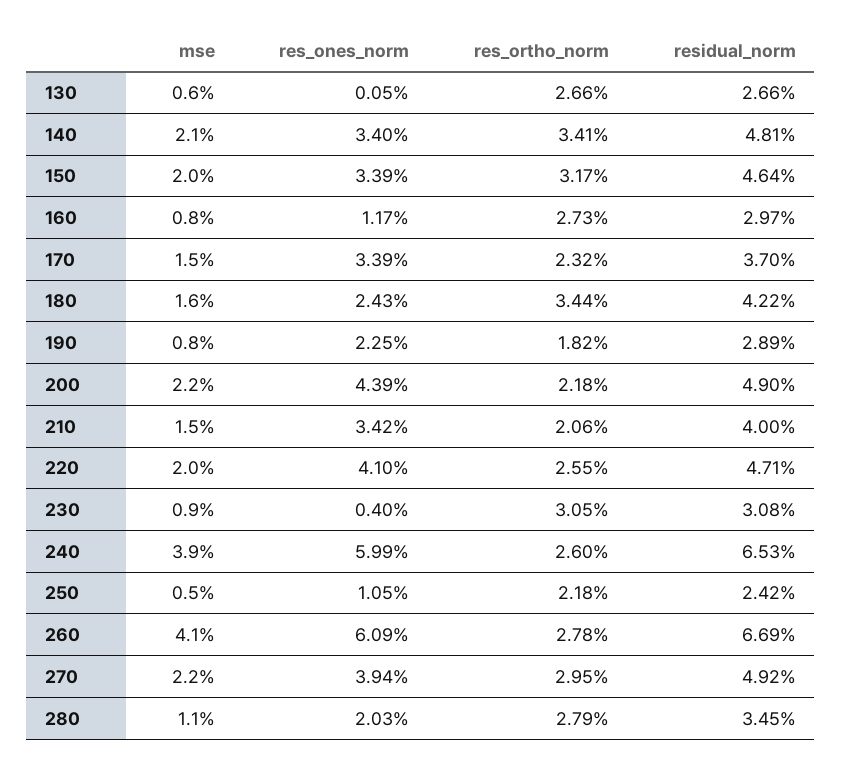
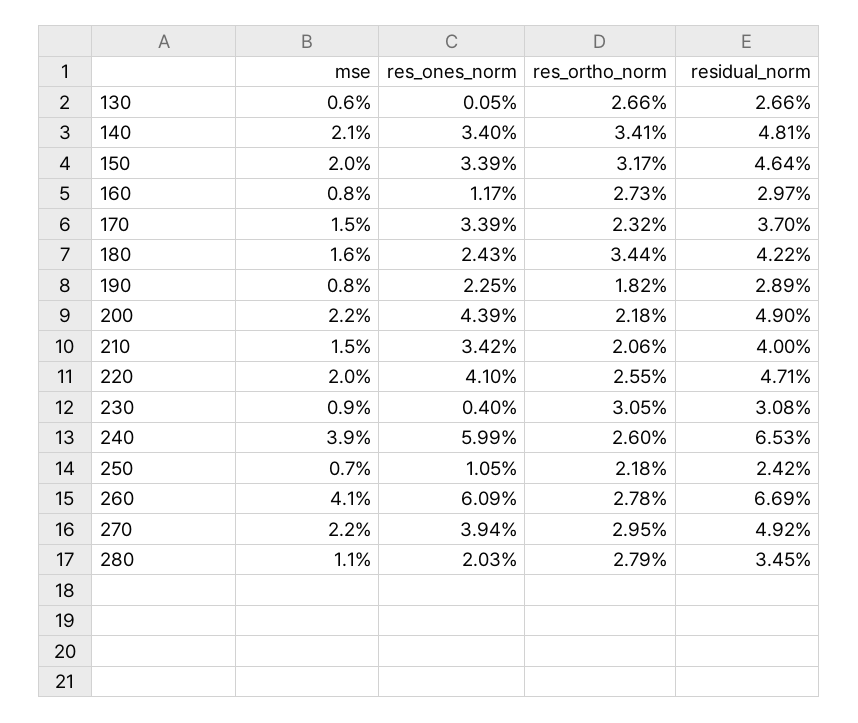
mse, 250: 0.5 -> 0.7

